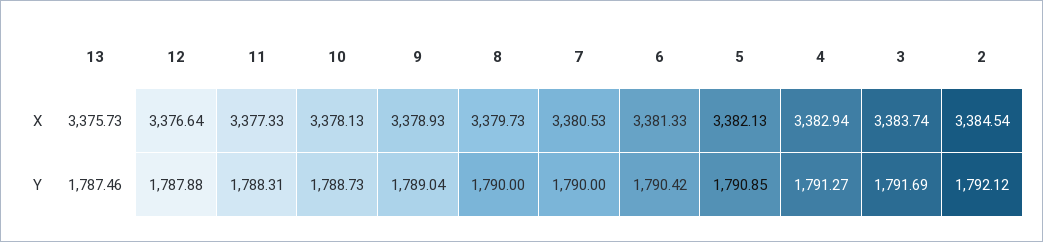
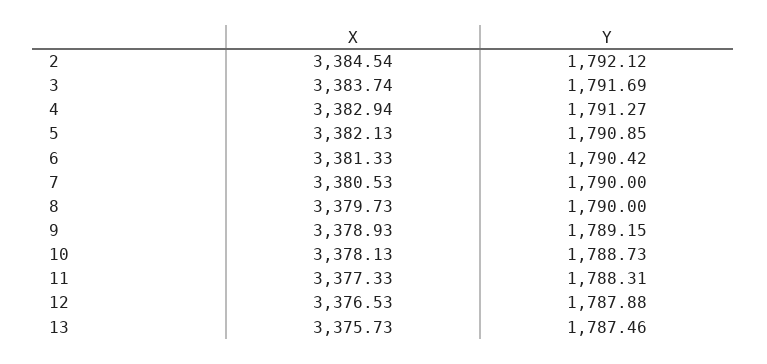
12, X: 3376.64 -> 3376.53
9, Y: 1789.04 -> 1789.15

